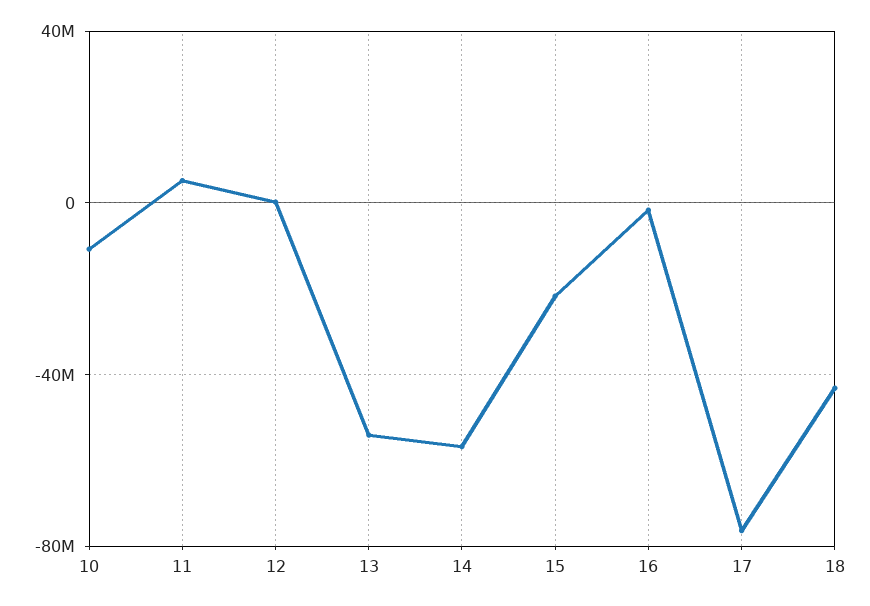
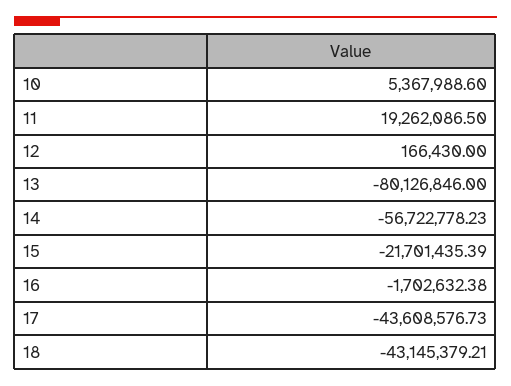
10: -10000000 -> 5367988.6
11: 5000000 -> 19262086.5
13: -55000000 -> -80126846
17: -75000000 -> -43608576.73

